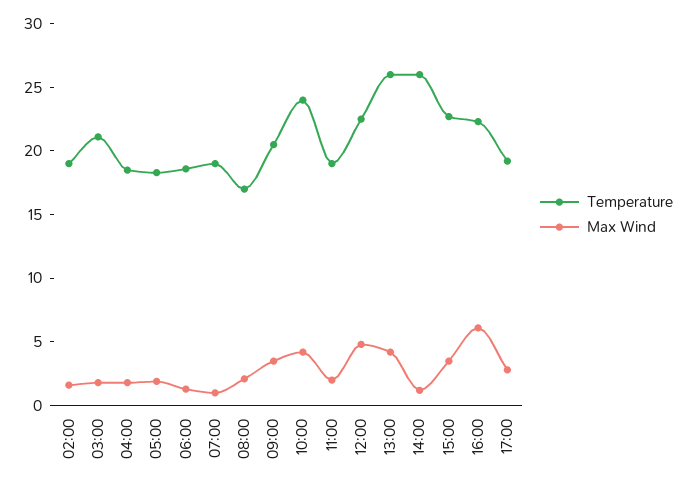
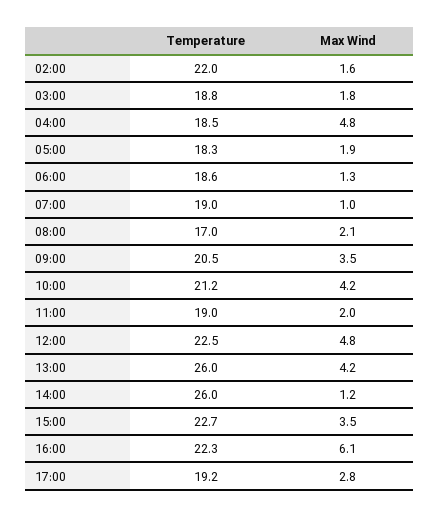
Temperature, 02:00: 19 -> 22
Temperature, 03:00: 21 -> 18.8
Max Wind, 04:00: 2 -> 4.8
Temperature, 10:00: 24 -> 21.2

